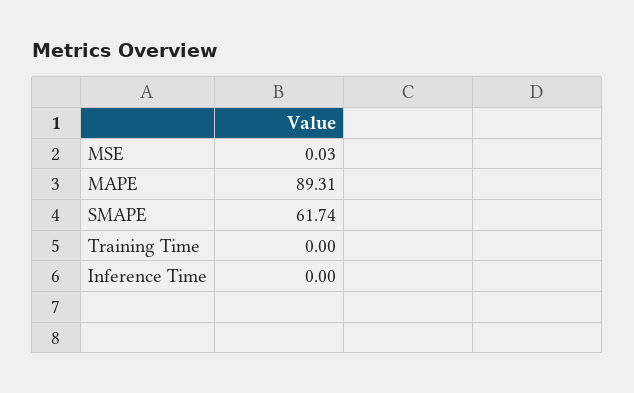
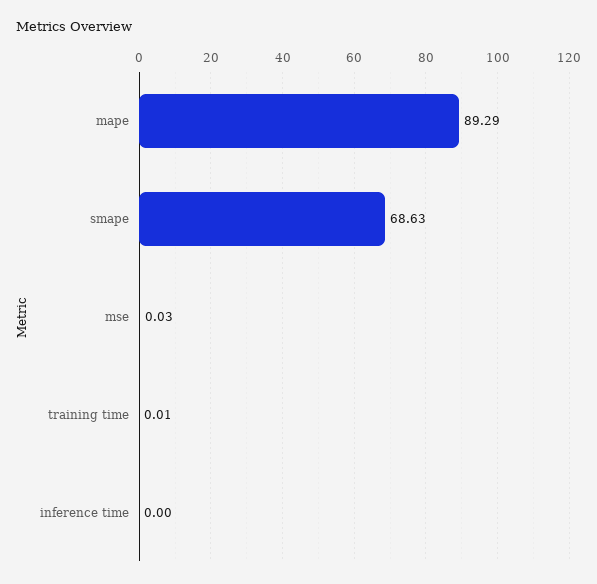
MAPE: 89.31 -> 89.29
SMAPE: 61.74 -> 68.63
Training Time: 0 -> 0.01

